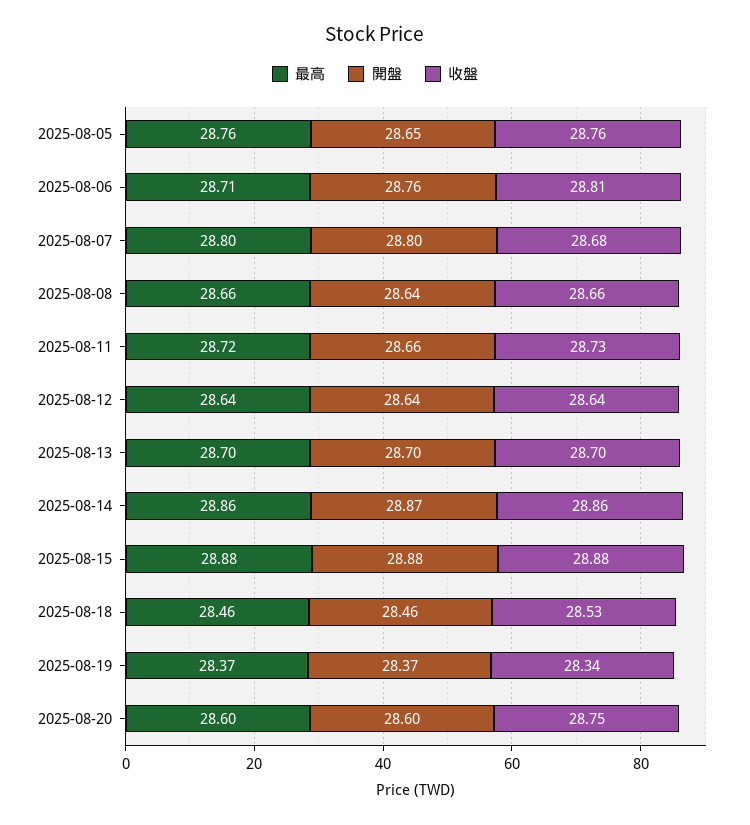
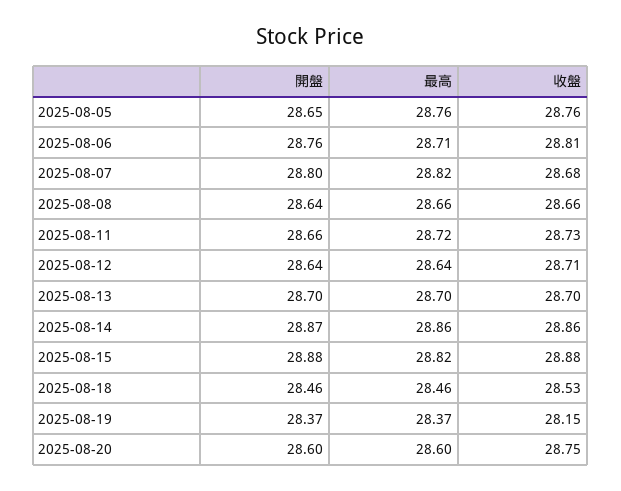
最高, 2025-08-07: 28.8 -> 28.82
收盤, 2025-08-12: 28.64 -> 28.71
最高, 2025-08-15: 28.88 -> 28.82
收盤, 2025-08-19: 28.34 -> 28.15

